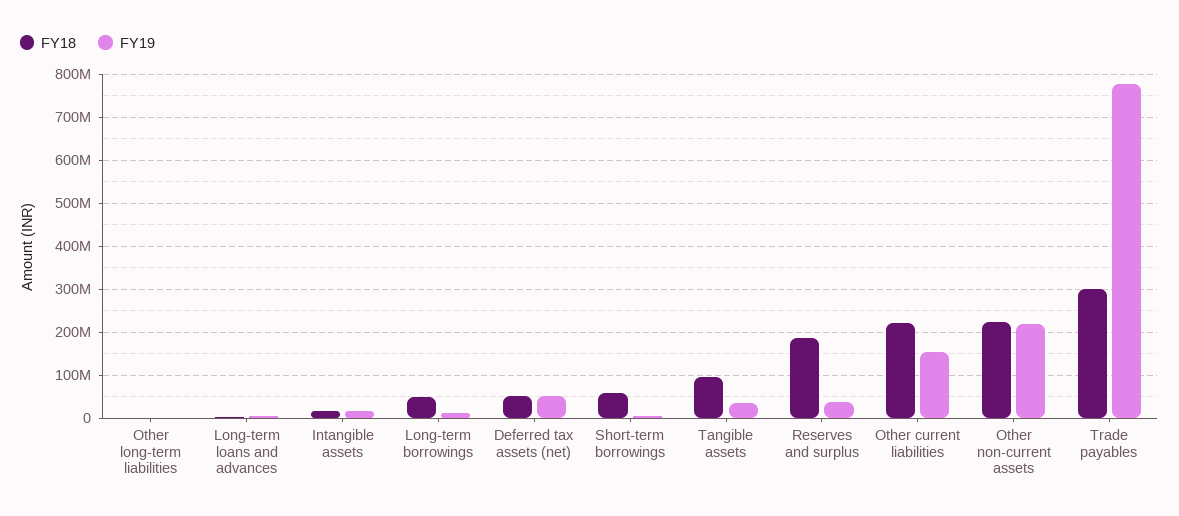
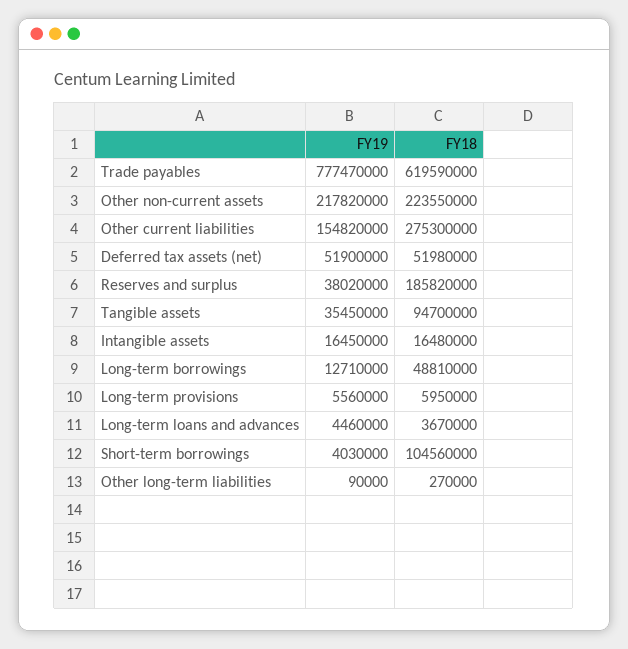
FY18, Short-term borrowings: 60000000 -> 104560000
FY18, Other current liabilities: 220000000 -> 275300000
FY18, Trade payables: 300000000 -> 619590000
FY19, Long-term provisions: none -> 5560000
FY18, Long-term provisions: none -> 5950000

